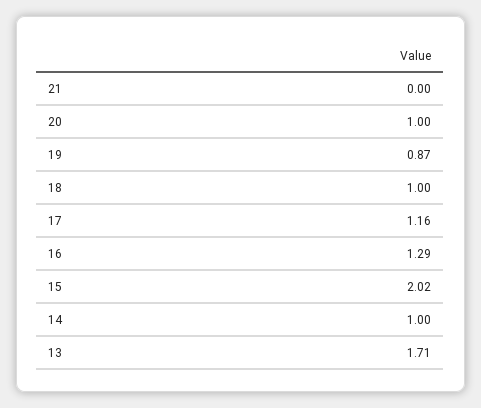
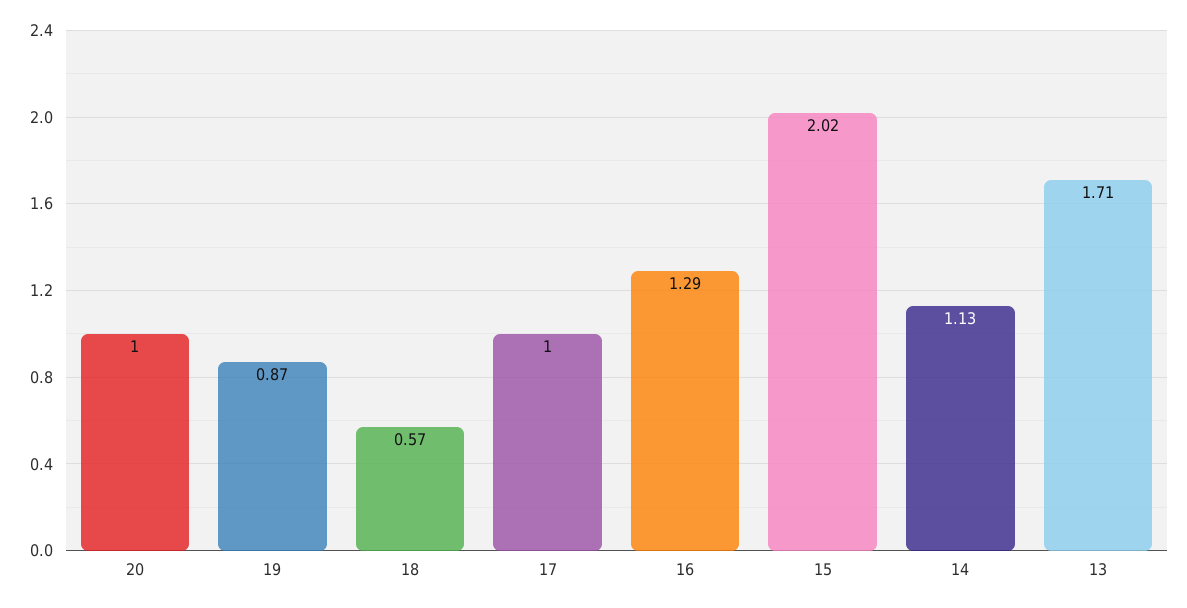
21: 0 -> none
18: 1 -> 0.57
17: 1.16 -> 1
14: 1 -> 1.13

